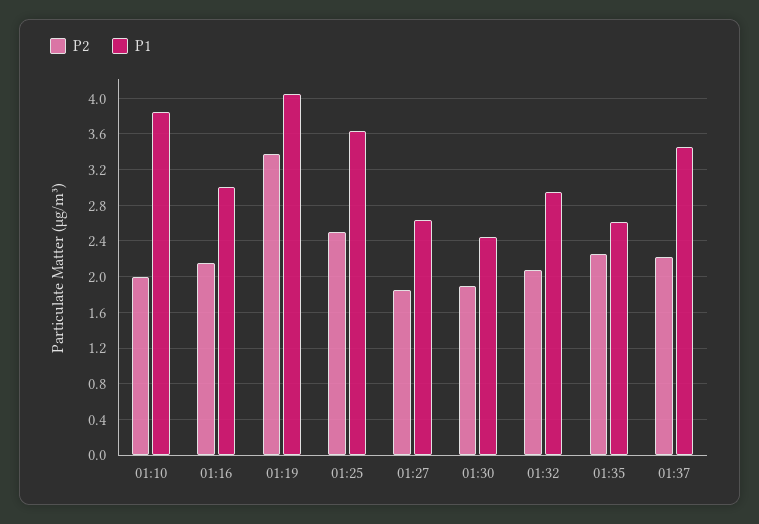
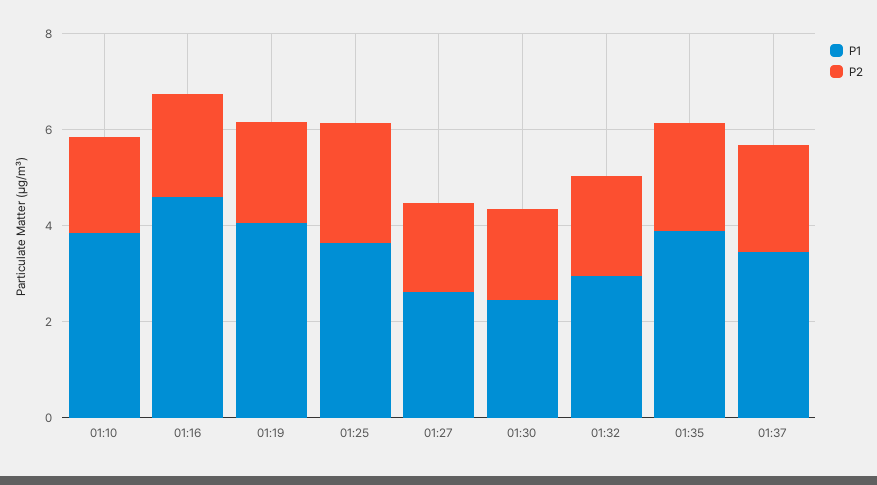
P1, 01:16: 3 -> 4.5
P2, 01:19: 3.4 -> 2
P1, 01:35: 2.6 -> 4

